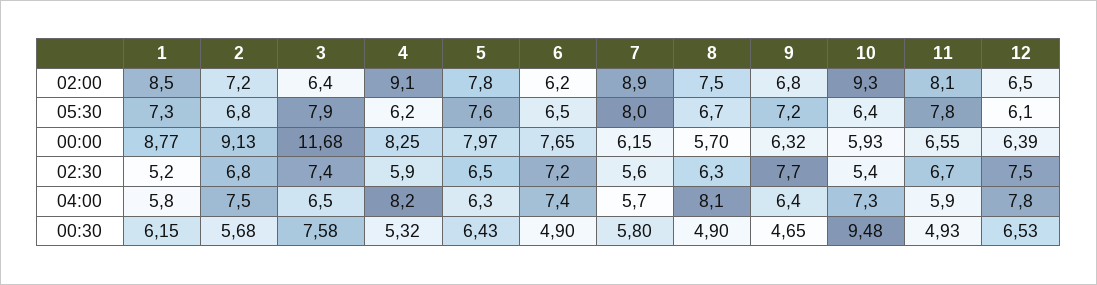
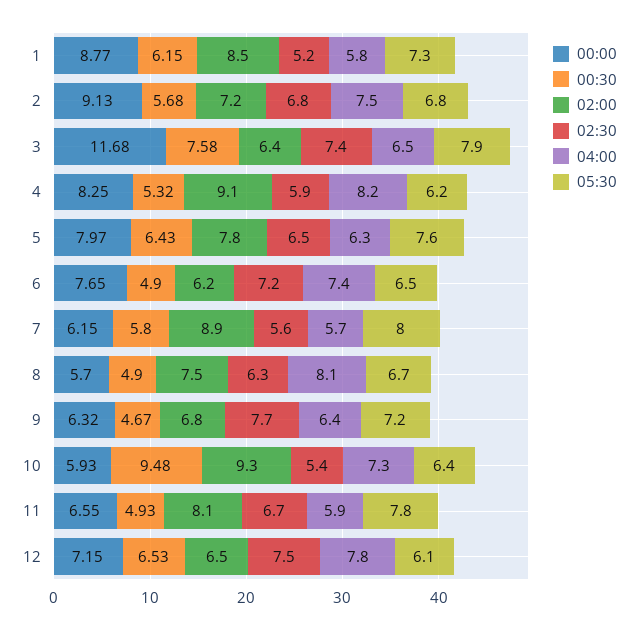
00:00, 12: 6.39 -> 7.15
00:30, 9: 4.65 -> 4.67

